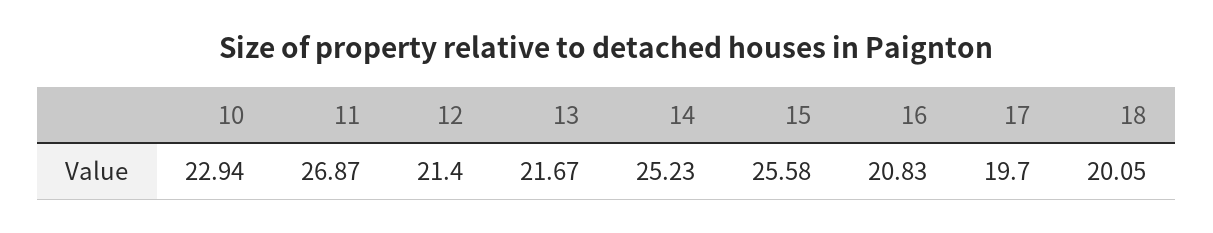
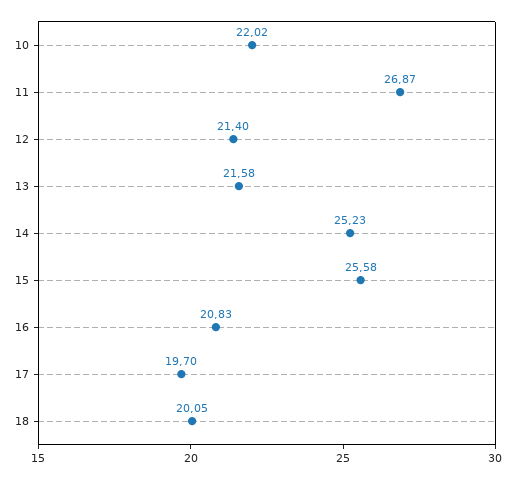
10: 22.94 -> 22.02
13: 21.67 -> 21.58

